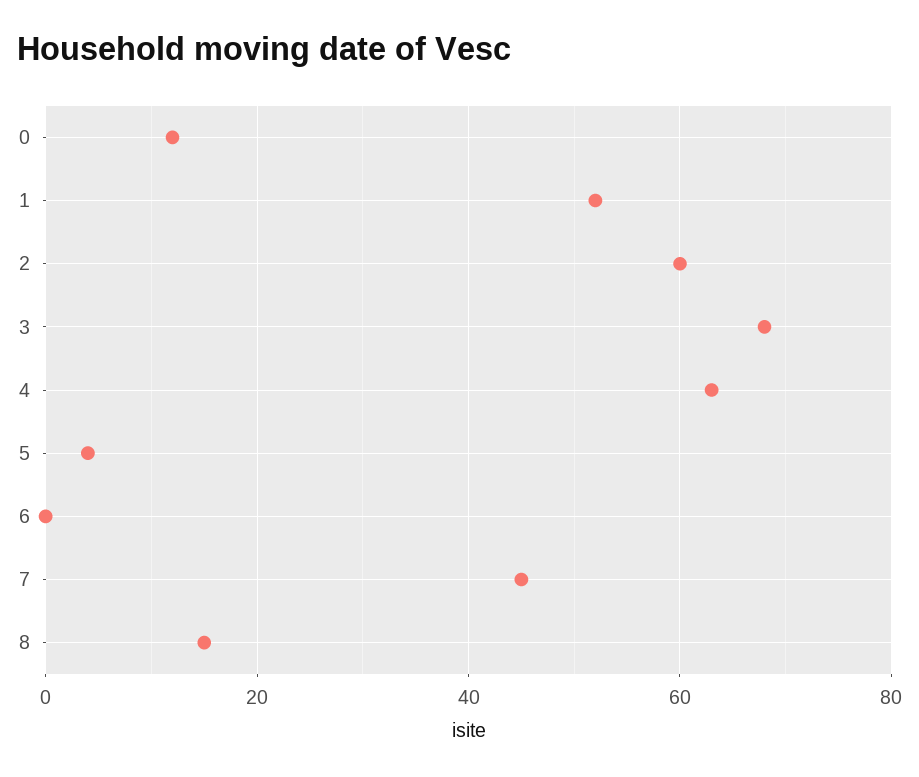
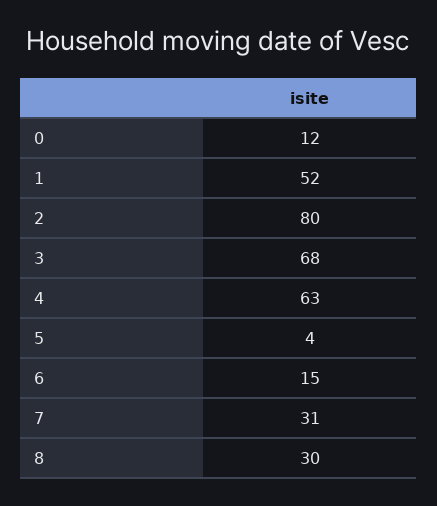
2: 60 -> 80
6: 0 -> 15
7: 45 -> 31
8: 15 -> 30

